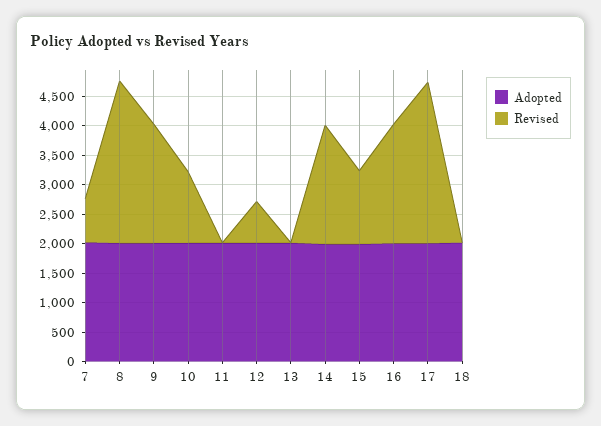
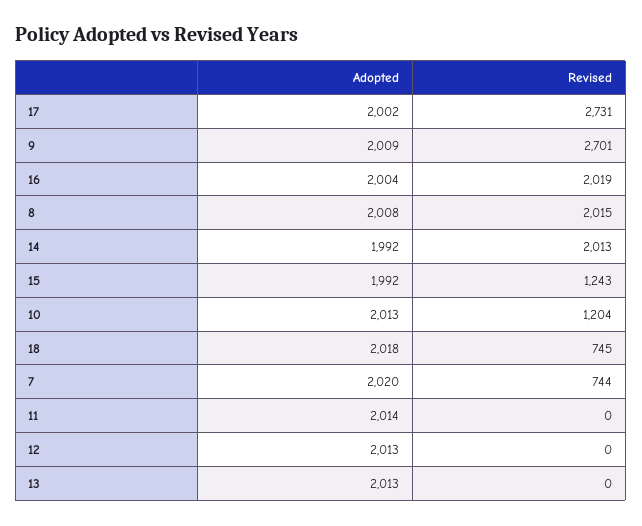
Revised, 8: 2750 -> 2015
Revised, 9: 2000 -> 2701
Revised, 12: 750 -> 0
Revised, 18: 0 -> 745

